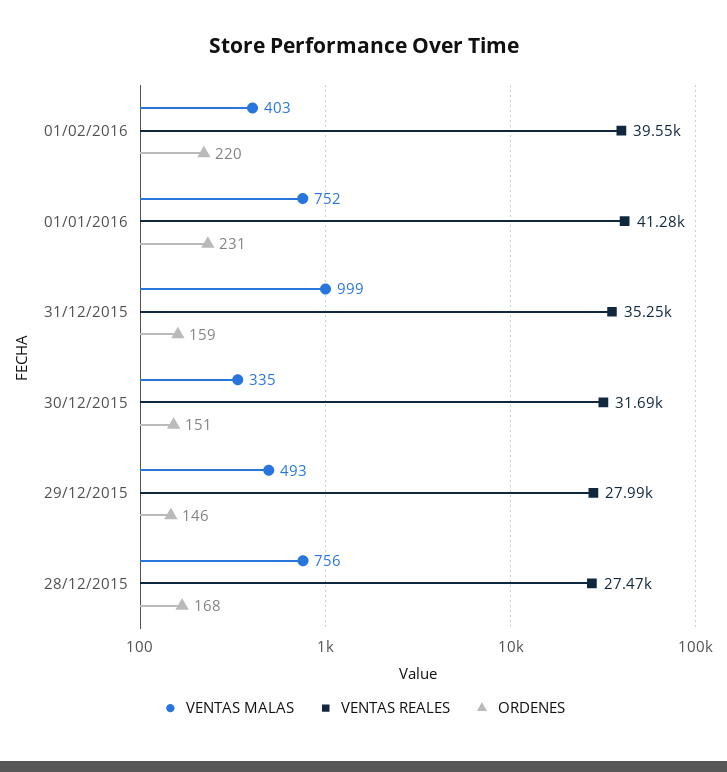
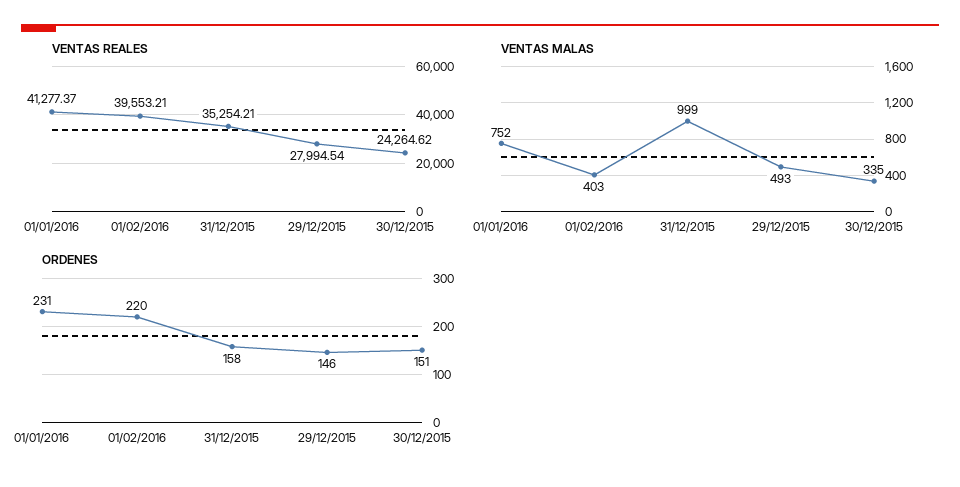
ORDENES, 31/12/2015: 159 -> 158
VENTAS REALES, 30/12/2015: 31690 -> 24264.62
VENTAS MALAS, 28/12/2015: 756 -> none
VENTAS REALES, 28/12/2015: 27470 -> none
ORDENES, 28/12/2015: 168 -> none

